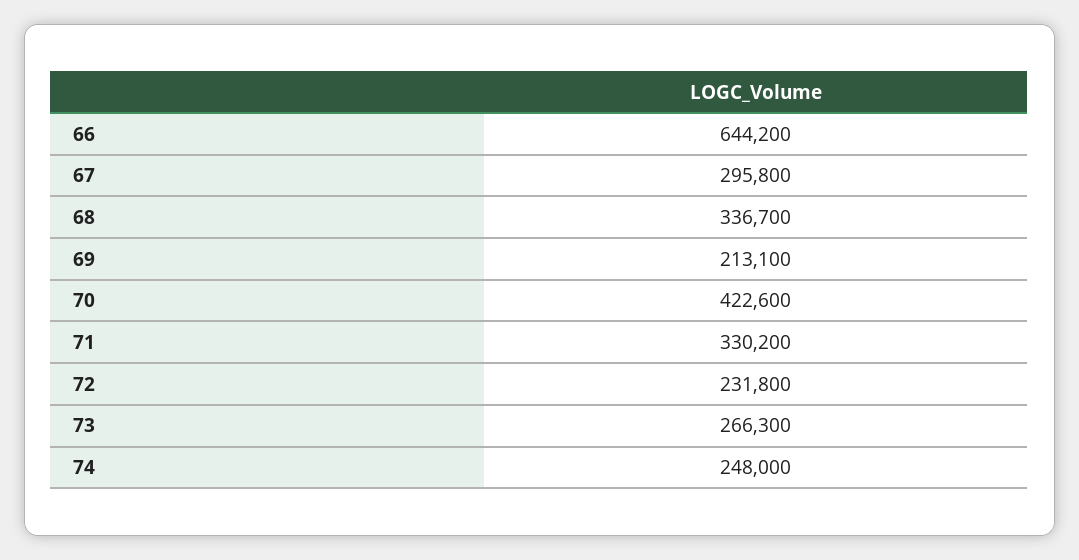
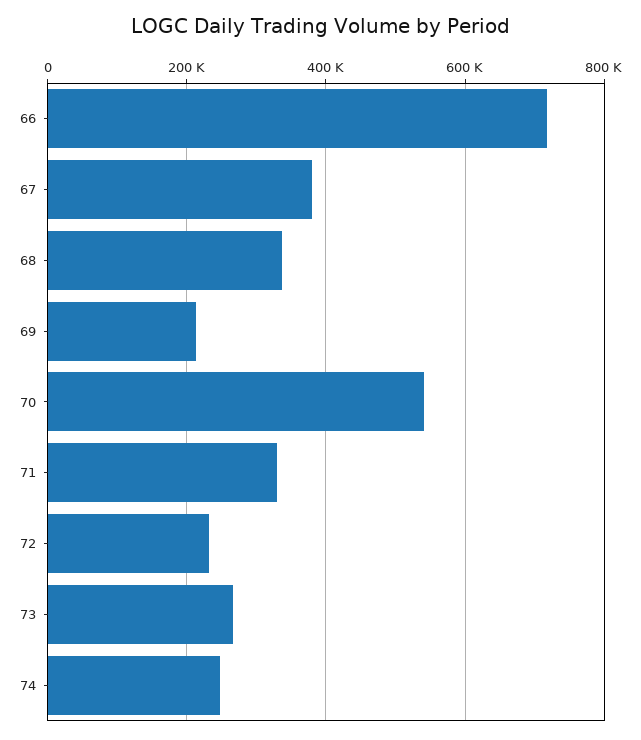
66: 644200 -> 720000
67: 295800 -> 380000
70: 422600 -> 540000

